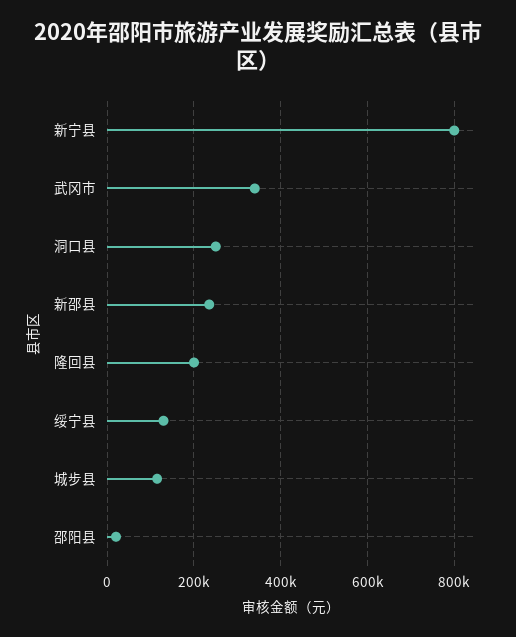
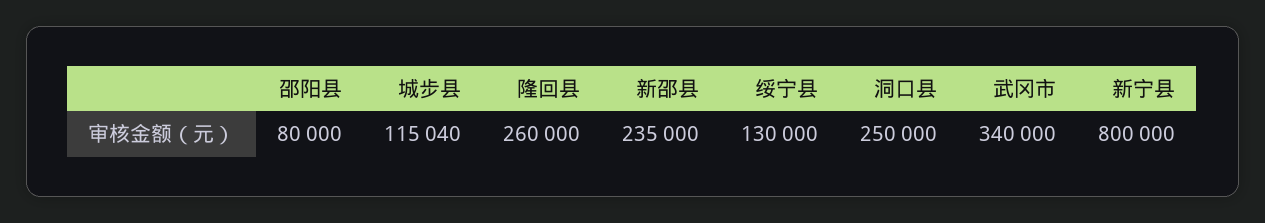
隆回县: 200000 -> 260000
邵阳县: 20000 -> 80000

